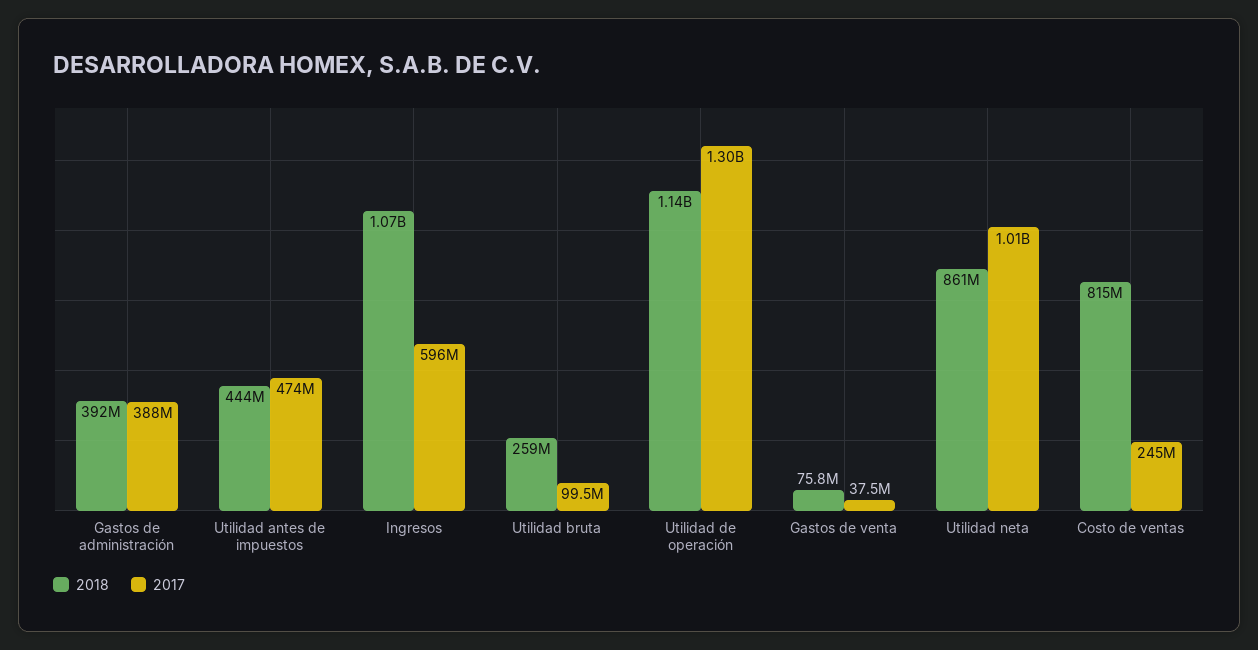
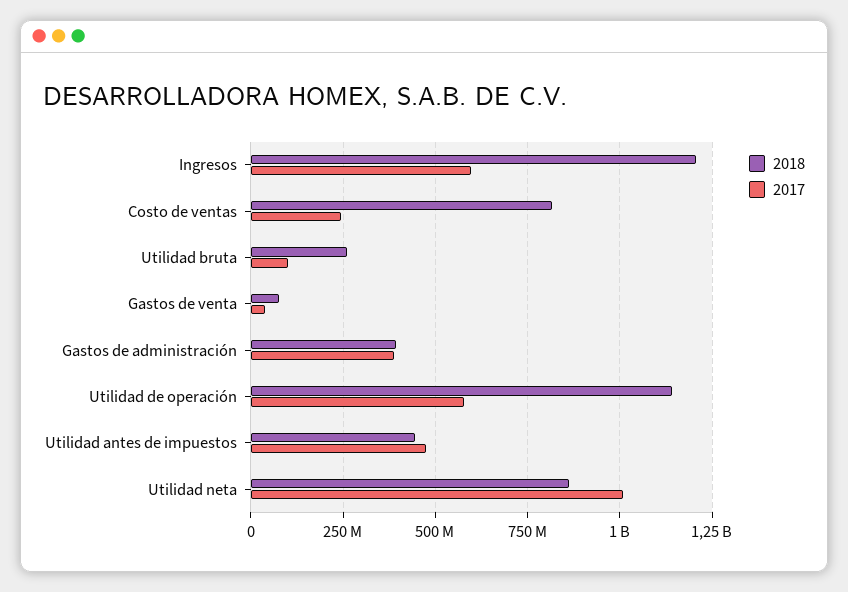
2018, Ingresos: 1070000000 -> 1200000000
2017, Utilidad de operación: 1300000000 -> 575000000

